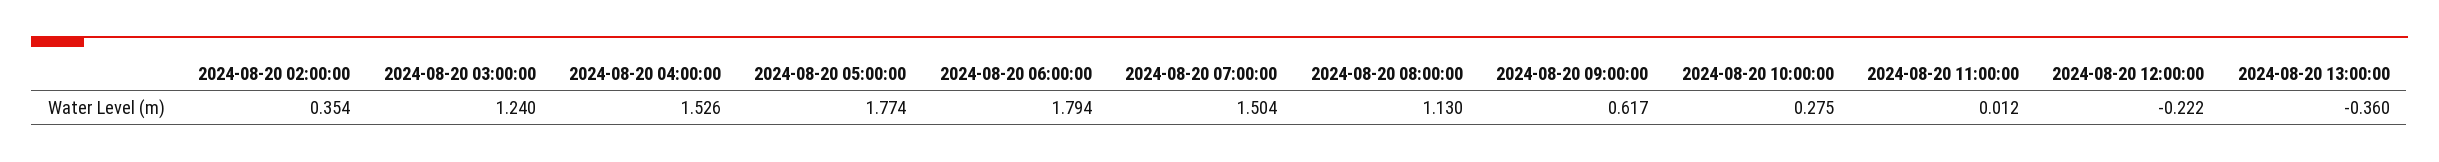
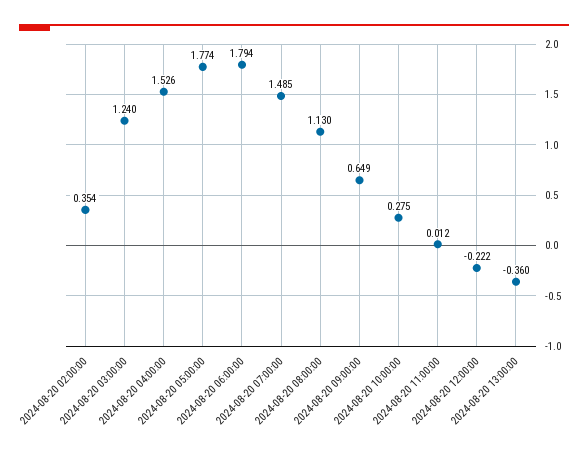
2024-08-20 07:00:00: 1.504 -> 1.485
2024-08-20 09:00:00: 0.617 -> 0.649

